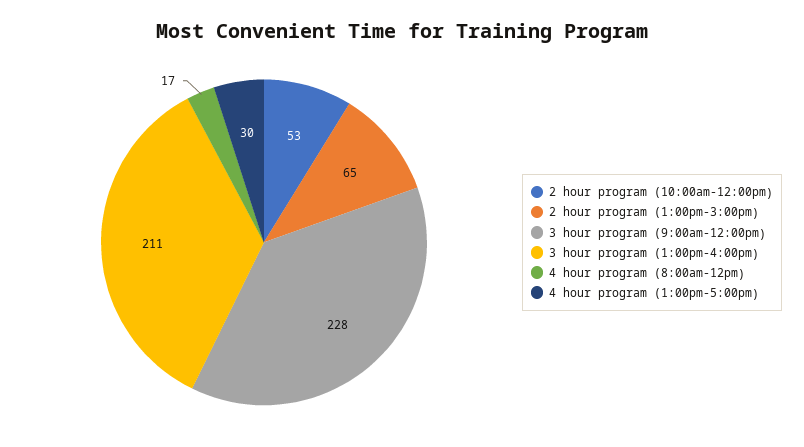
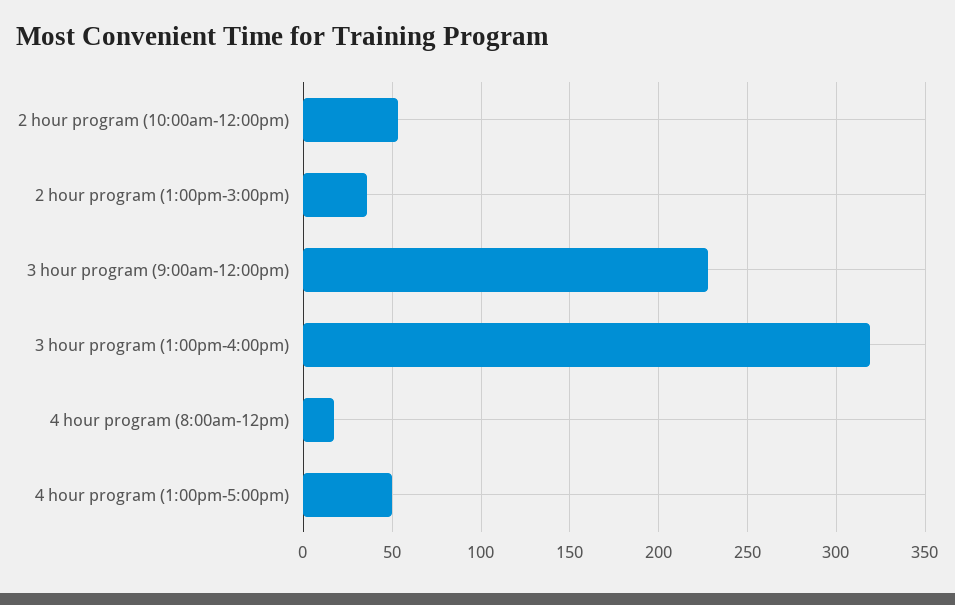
2 hour program (1:00pm-3:00pm): 65 -> 35
3 hour program (1:00pm-4:00pm): 211 -> 320
4 hour program (1:00pm-5:00pm): 30 -> 50

